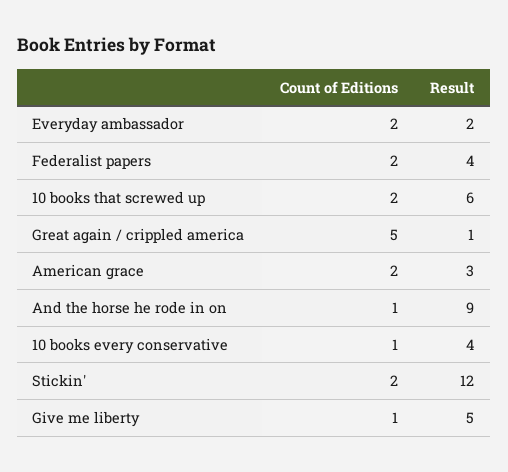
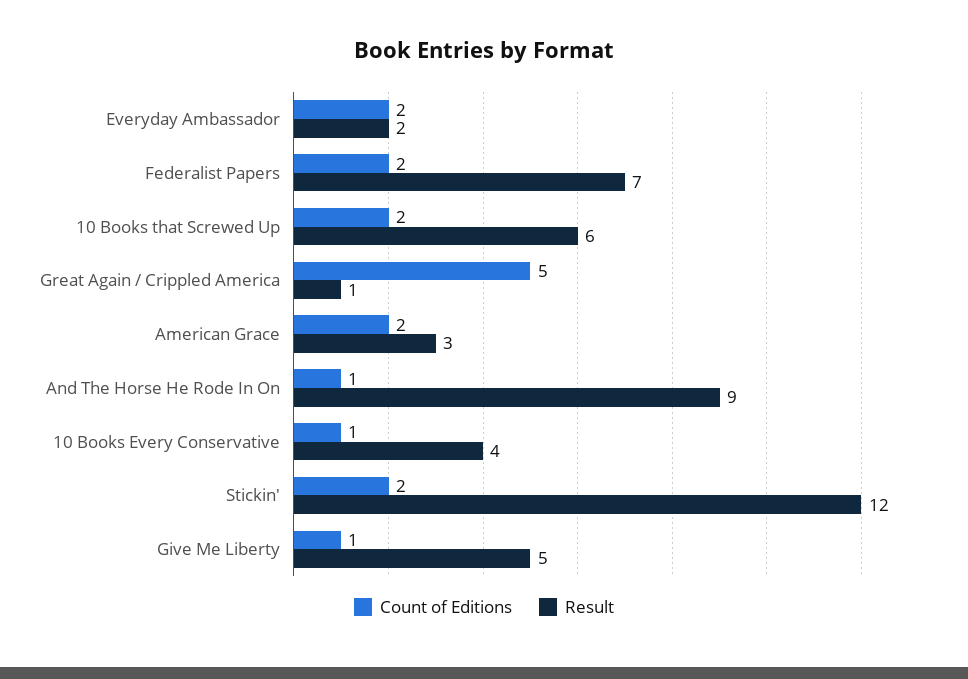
Result, Federalist papers: 4 -> 7

